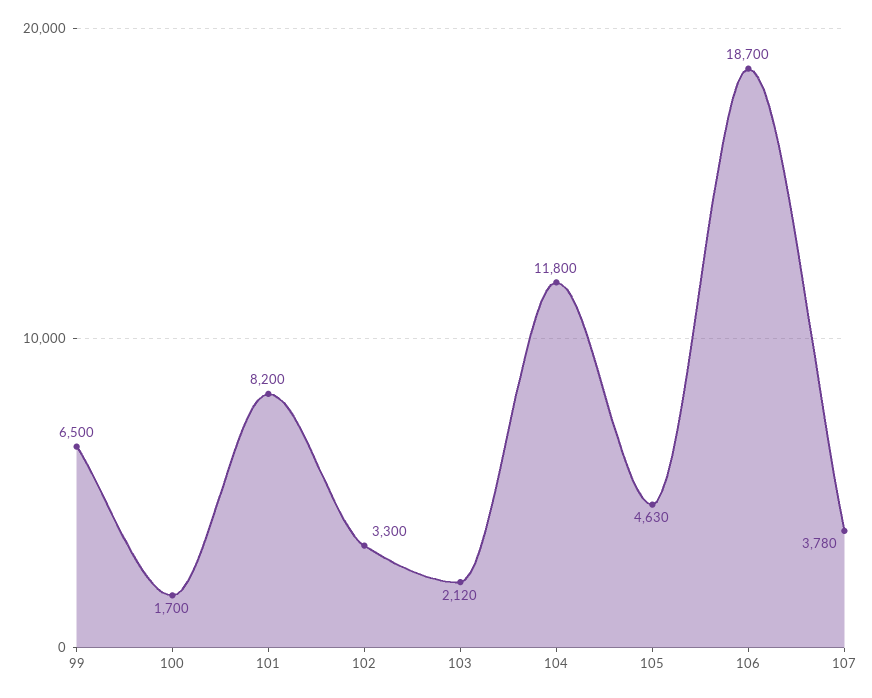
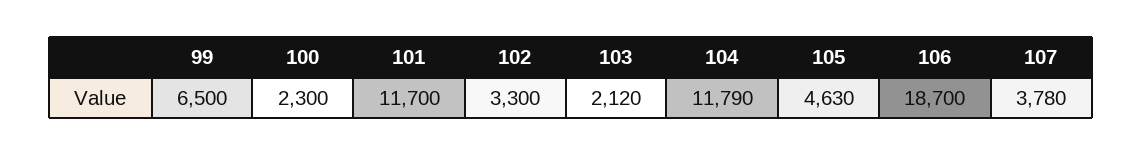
100: 1700 -> 2300
101: 8200 -> 11700
104: 11800 -> 11790

